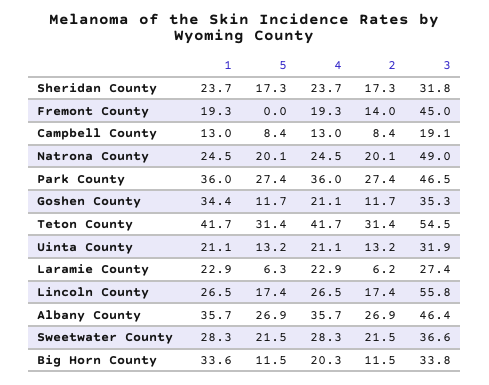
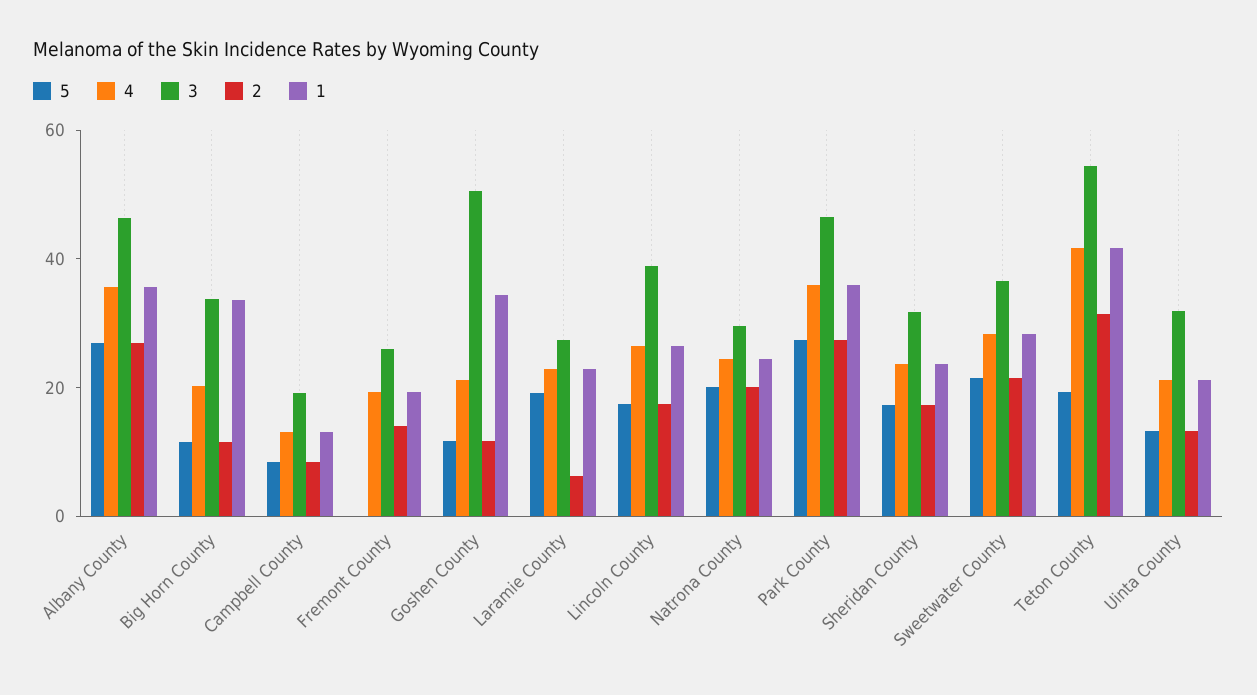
3, Fremont County: 45 -> 25
3, Natrona County: 49 -> 30
3, Goshen County: 35.3 -> 50
5, Teton County: 31.4 -> 20
5, Laramie County: 6.3 -> 20
3, Lincoln County: 55.8 -> 40

